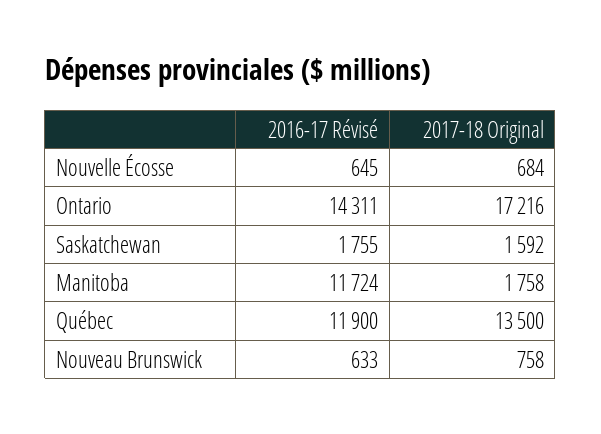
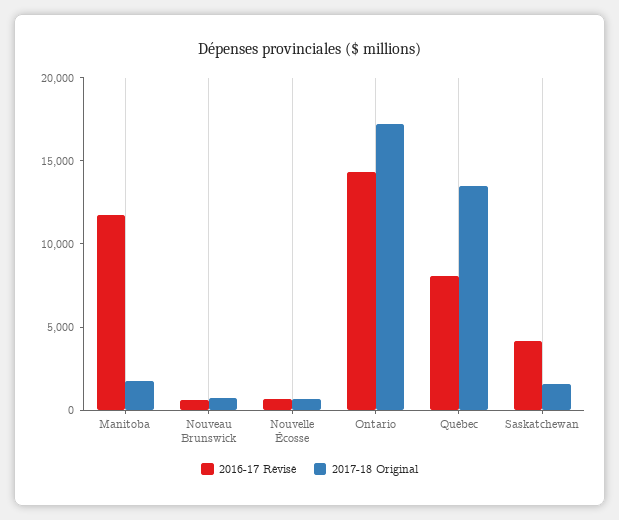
2016-17 Révisé, Saskatchewan: 1755 -> 4000
2016-17 Révisé, Québec: 11900 -> 8000

